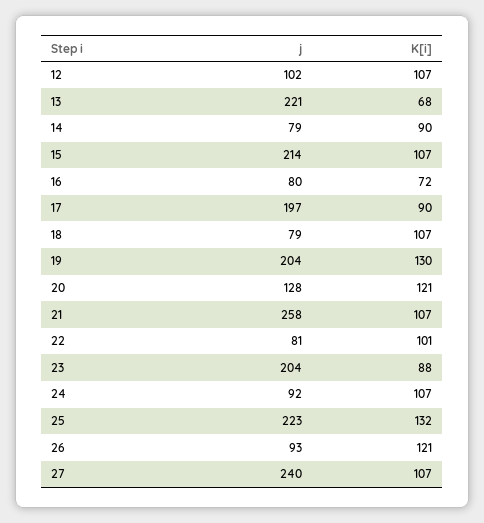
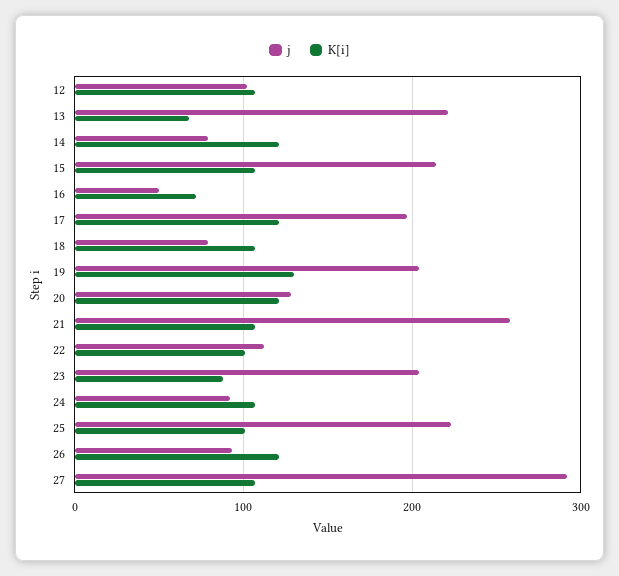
K[i], 14: 90 -> 120
j, 16: 80 -> 50
K[i], 17: 90 -> 120
j, 22: 81 -> 110
K[i], 25: 132 -> 100
j, 27: 240 -> 290

